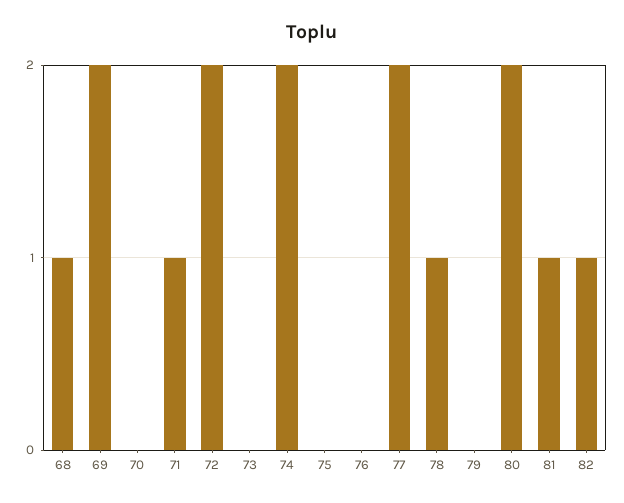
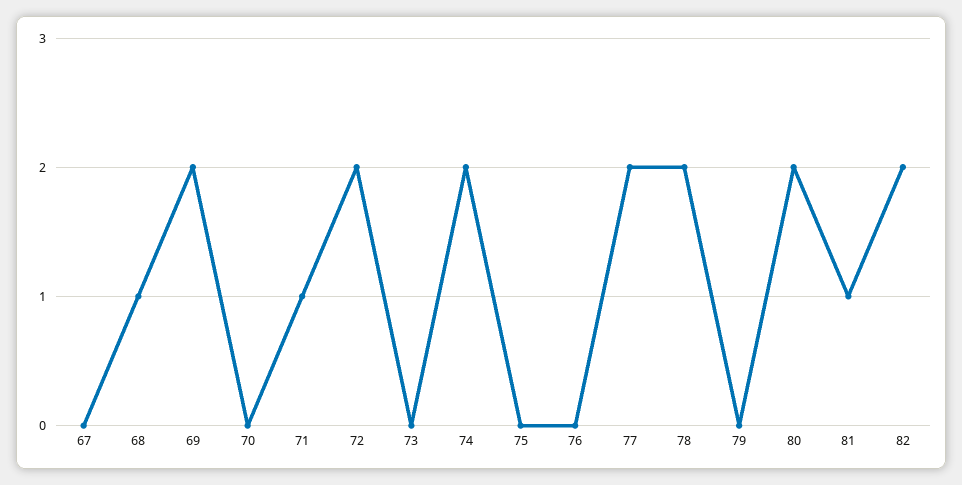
78: 1 -> 2
82: 1 -> 2
67: none -> 0

